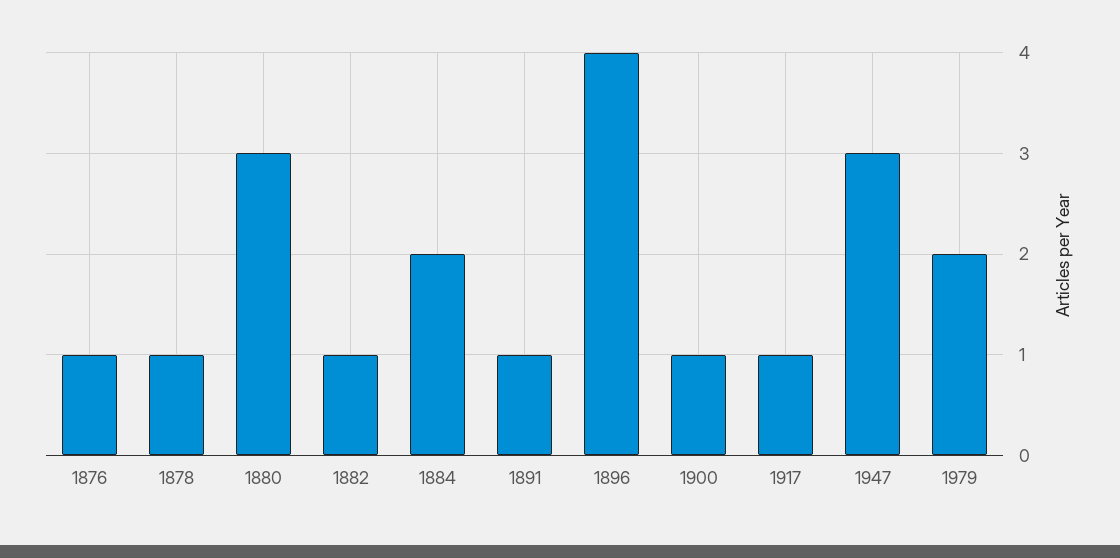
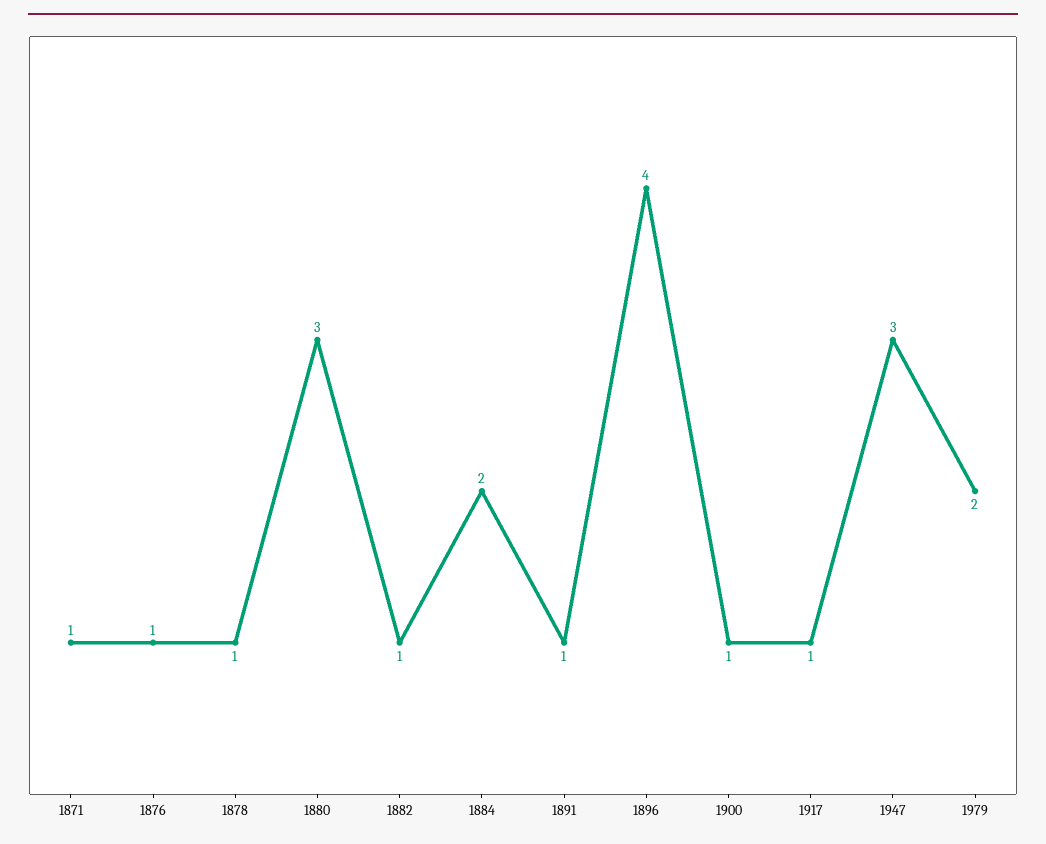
1871: none -> 1

